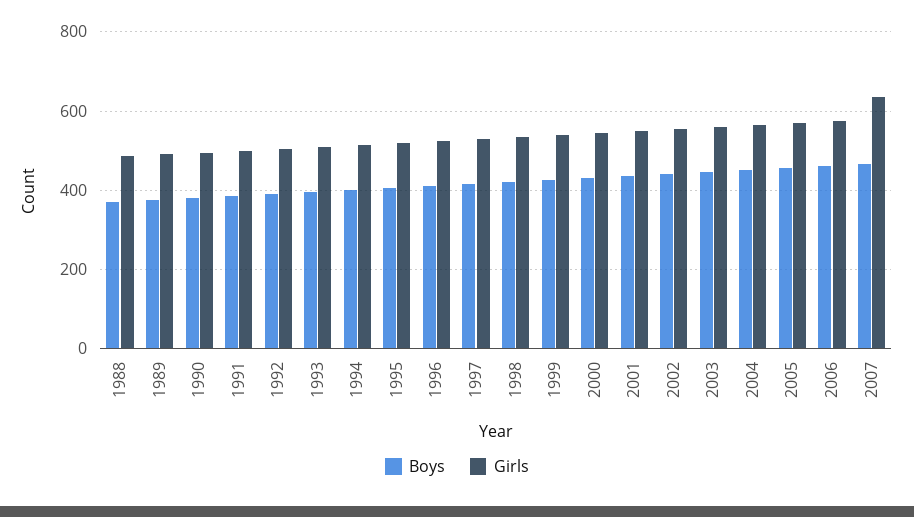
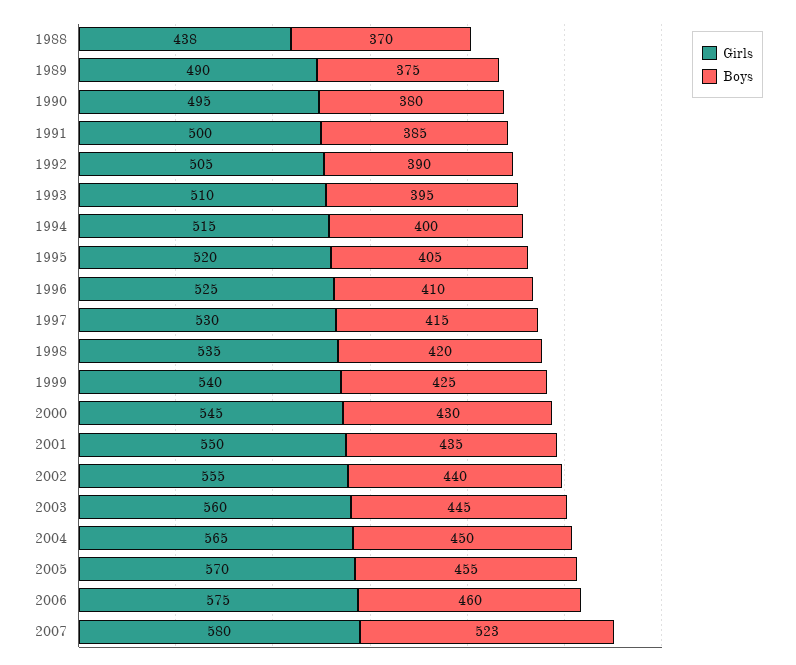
Girls, 1988: 480 -> 438
Boys, 2007: 460 -> 523
Girls, 2007: 640 -> 580

